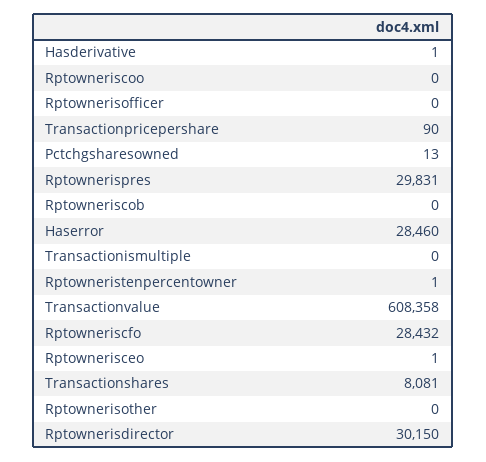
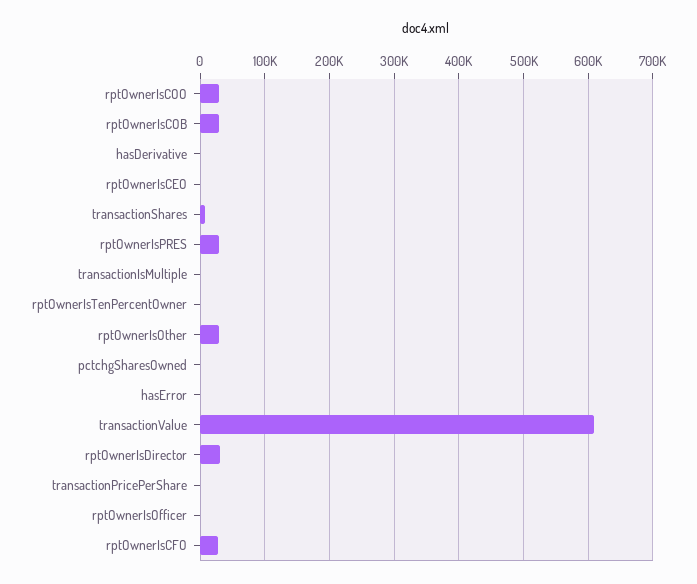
Rptowneriscoo: 0 -> 30000
Rptowneriscob: 0 -> 30000
Haserror: 28460 -> 0
Rptownerisother: 0 -> 30000

